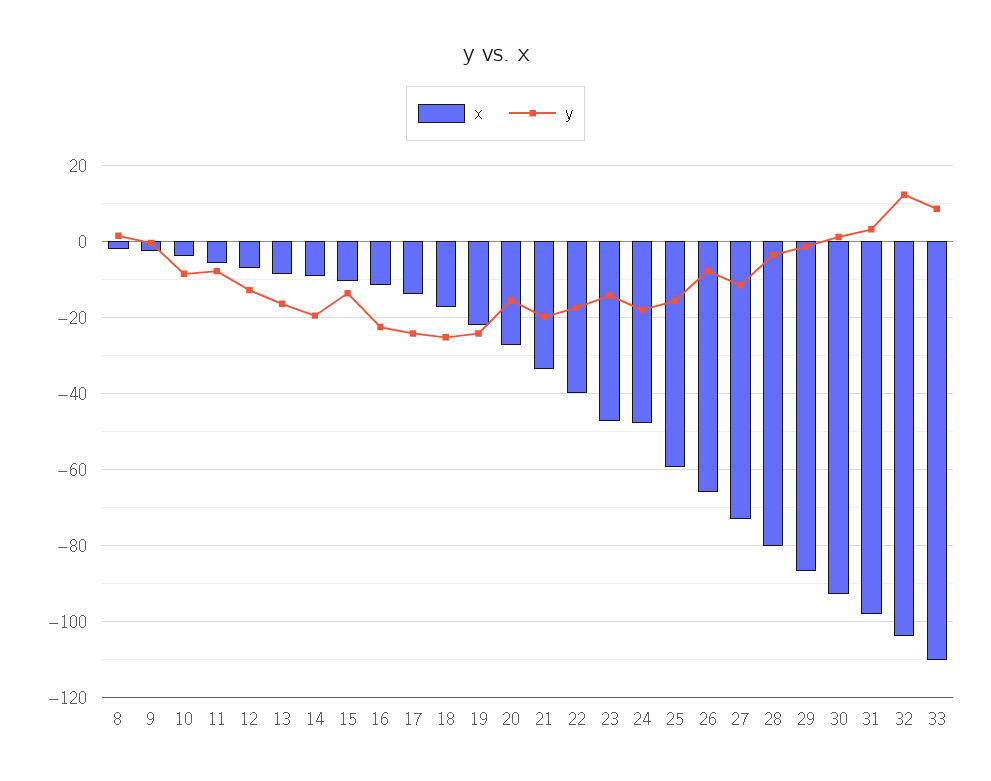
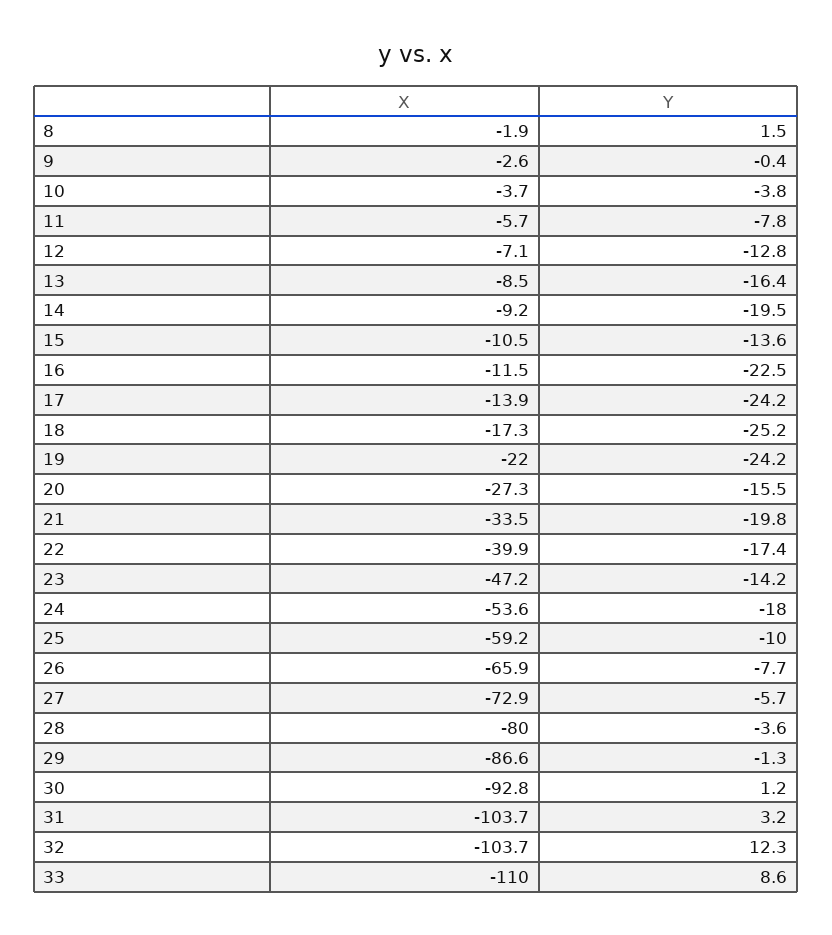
y, 10: -8 -> -3.8
x, 24: -48 -> -53.6
y, 25: -16 -> -10
y, 27: -12 -> -5.7
x, 31: -98 -> -103.7

